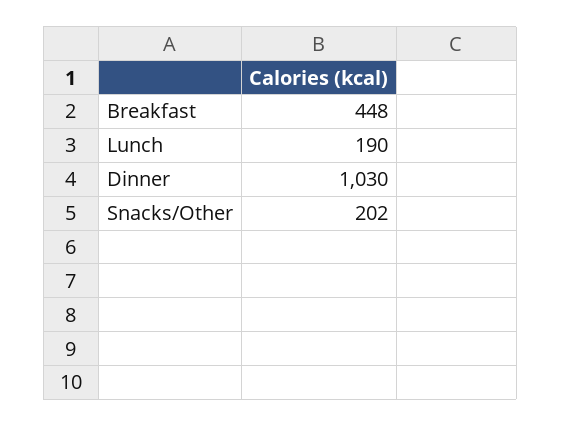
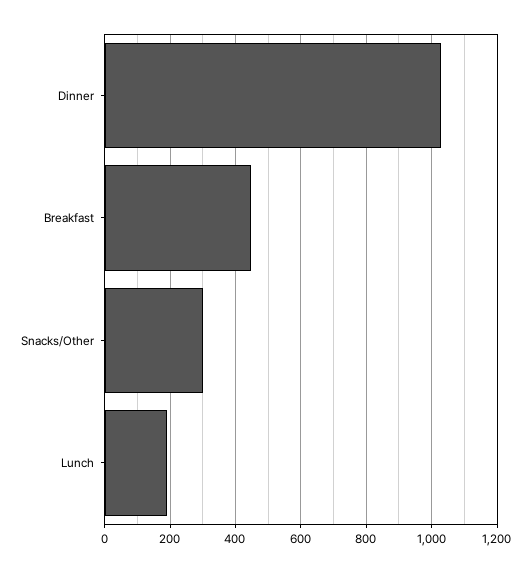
Snacks/Other: 202 -> 300

